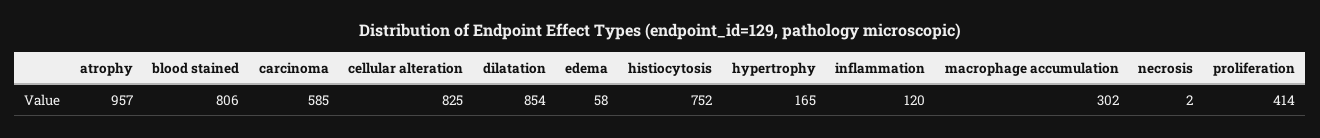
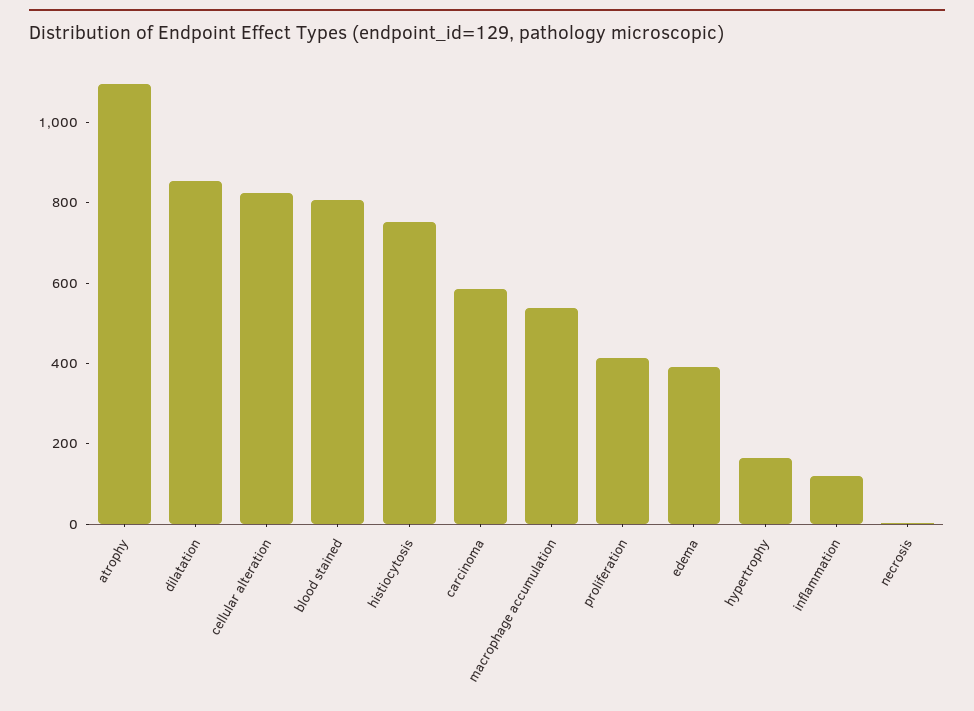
atrophy: 957 -> 1100
edema: 58 -> 400
macrophage accumulation: 302 -> 550

